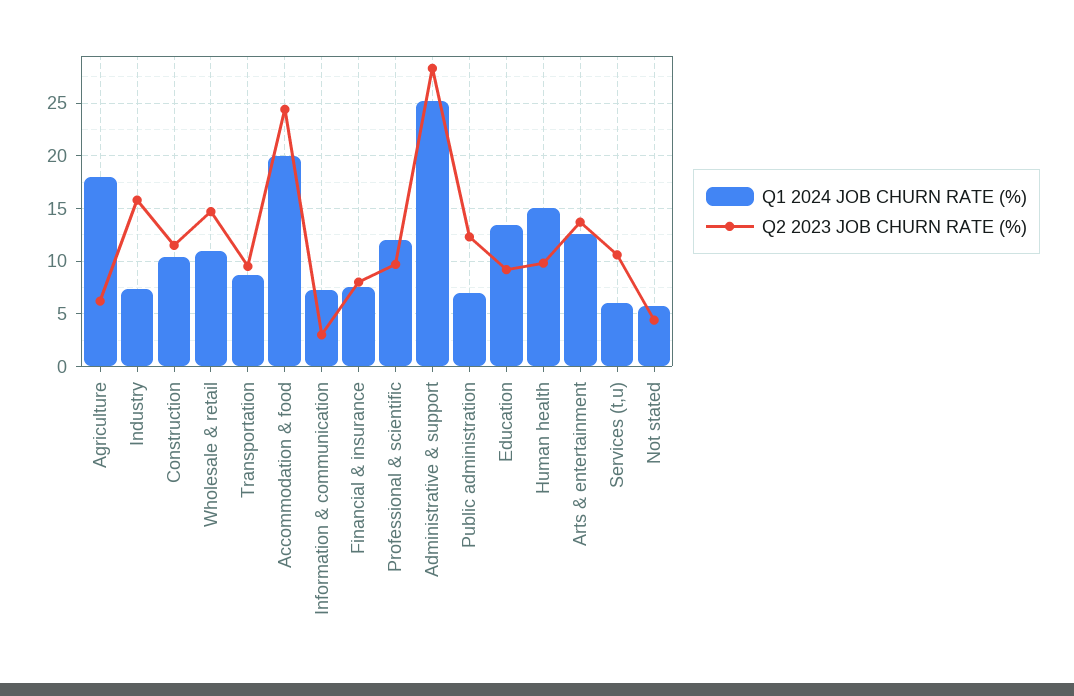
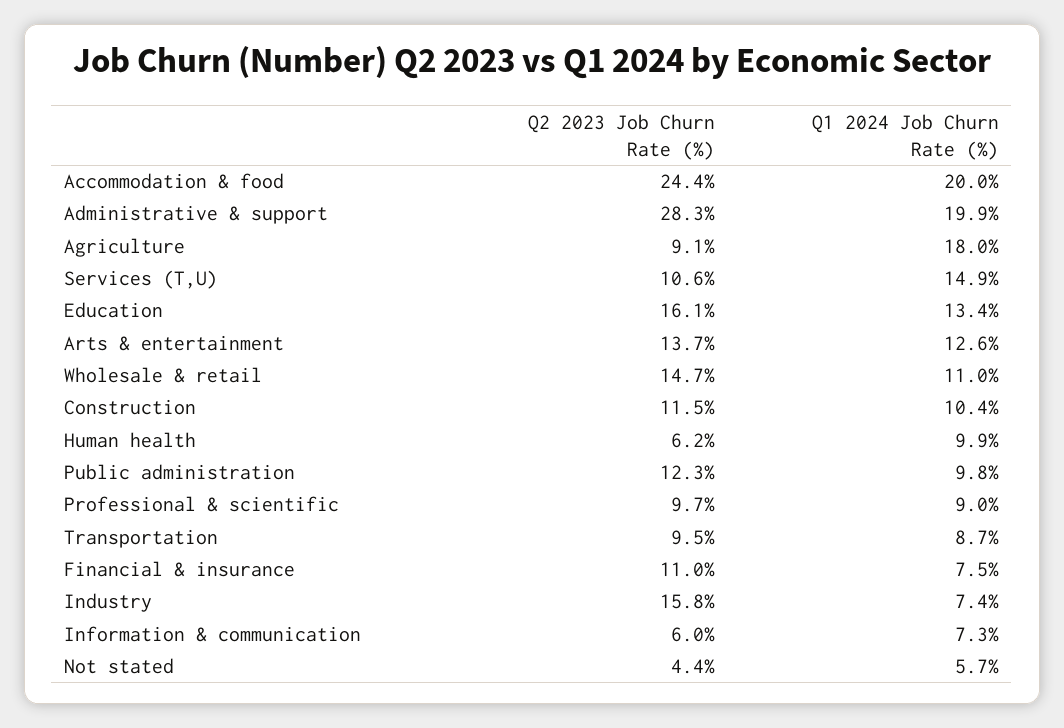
Q2 2023 JOB CHURN RATE (%), Agriculture: 6 -> 9.1
Q2 2023 JOB CHURN RATE (%), Information & communication: 3 -> 6
Q2 2023 JOB CHURN RATE (%), Financial & insurance: 8 -> 11
Q1 2024 JOB CHURN RATE (%), Professional & scientific: 12 -> 9
Q1 2024 JOB CHURN RATE (%), Administrative & support: 25 -> 19.9
Q1 2024 JOB CHURN RATE (%), Public administration: 7 -> 9.8
Q2 2023 JOB CHURN RATE (%), Education: 9 -> 16.1
Q1 2024 JOB CHURN RATE (%), Human health: 15 -> 9.9
Q2 2023 JOB CHURN RATE (%), Human health: 10 -> 6.2
Q1 2024 JOB CHURN RATE (%), Services (t,u): 6 -> 14.9

